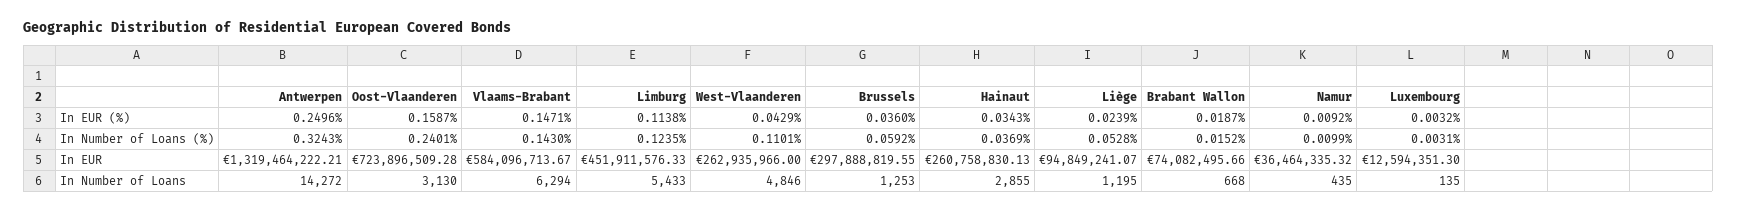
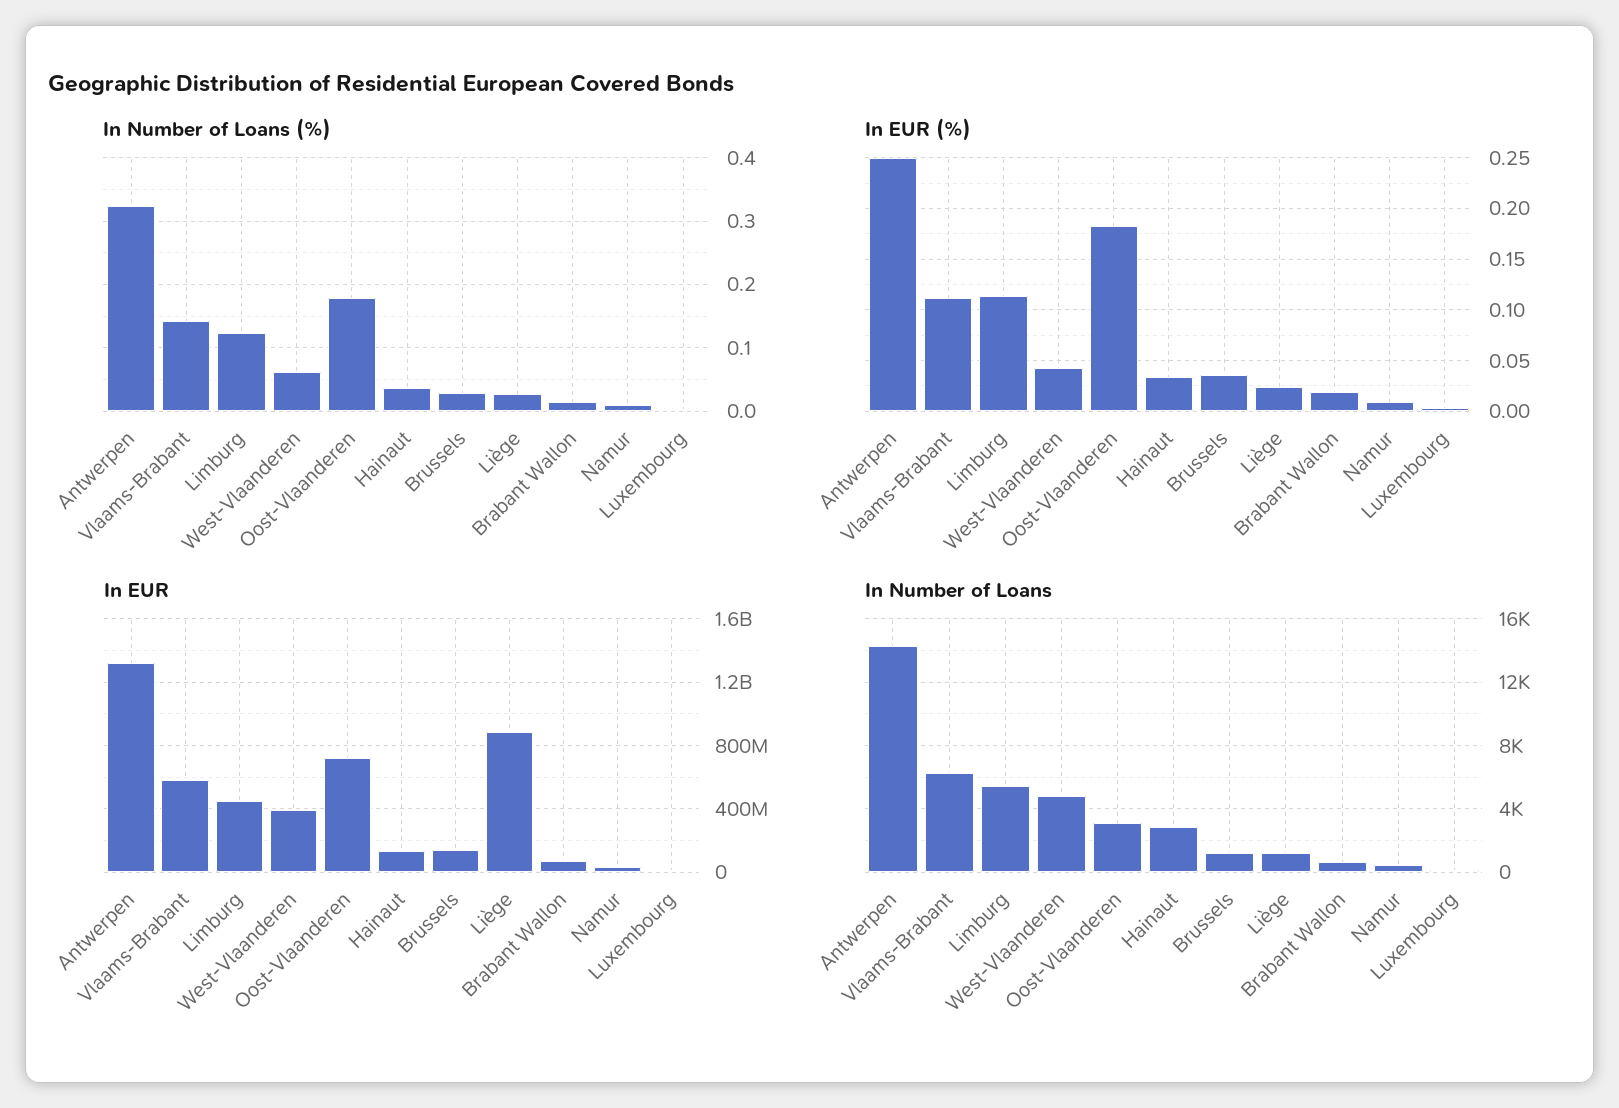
In EUR (%), Oost-Vlaanderen: 0.1587 -> 0.18
In EUR (%), Vlaams-Brabant: 0.1471 -> 0.11
In Number of Loans (%), Oost-Vlaanderen: 0.2401 -> 0.18
In Number of Loans (%), West-Vlaanderen: 0.1101 -> 0.06
In Number of Loans (%), Brussels: 0.0592 -> 0.03
In Number of Loans (%), Liège: 0.0528 -> 0.03
In EUR, West-Vlaanderen: 262935966 -> 400000000
In EUR, Brussels: 297888819.55 -> 150000000
In EUR, Hainaut: 260758830.13 -> 150000000
In EUR, Liège: 94849241.07 -> 900000000

